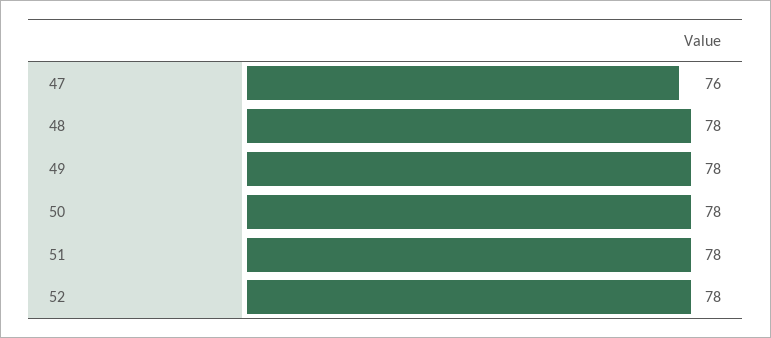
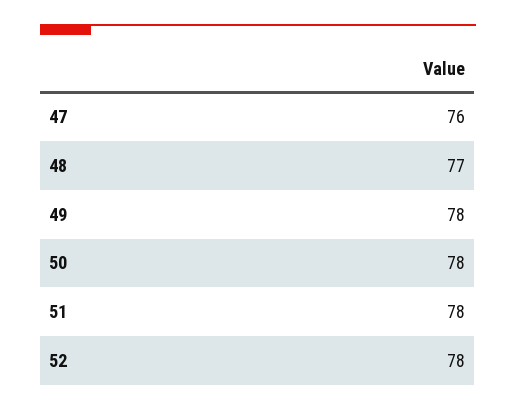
48: 78 -> 77

